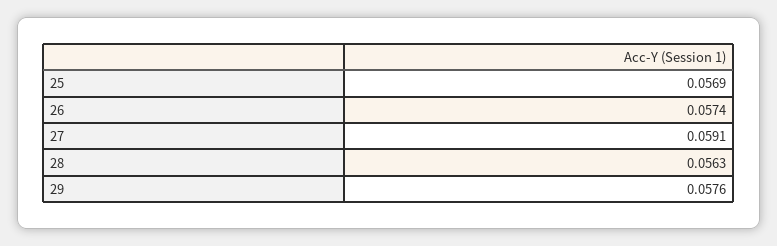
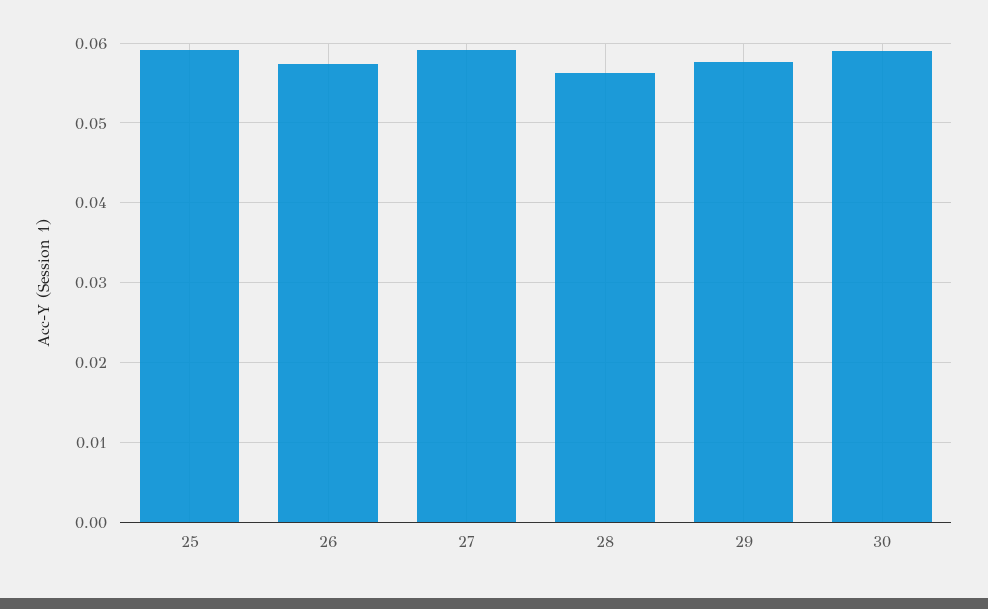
25: 0.0569 -> 0.059
30: none -> 0.059

